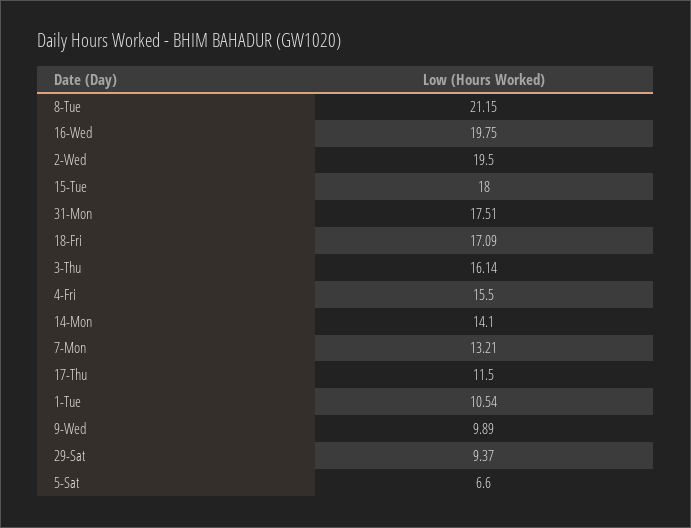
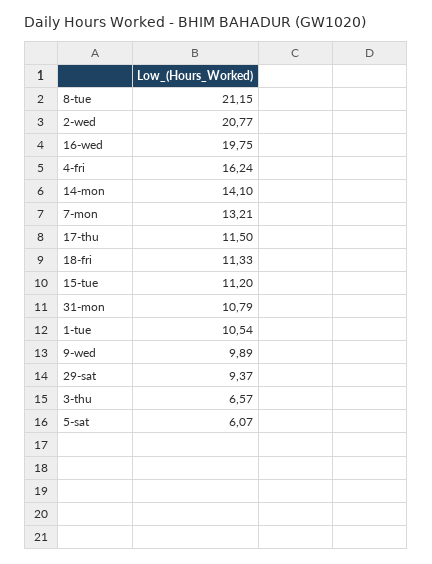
2-Wed: 19.5 -> 20.77
15-Tue: 18 -> 11.2
31-Mon: 17.51 -> 10.79
18-Fri: 17.09 -> 11.33
3-Thu: 16.14 -> 6.57
4-Fri: 15.5 -> 16.24
5-Sat: 6.6 -> 6.07

